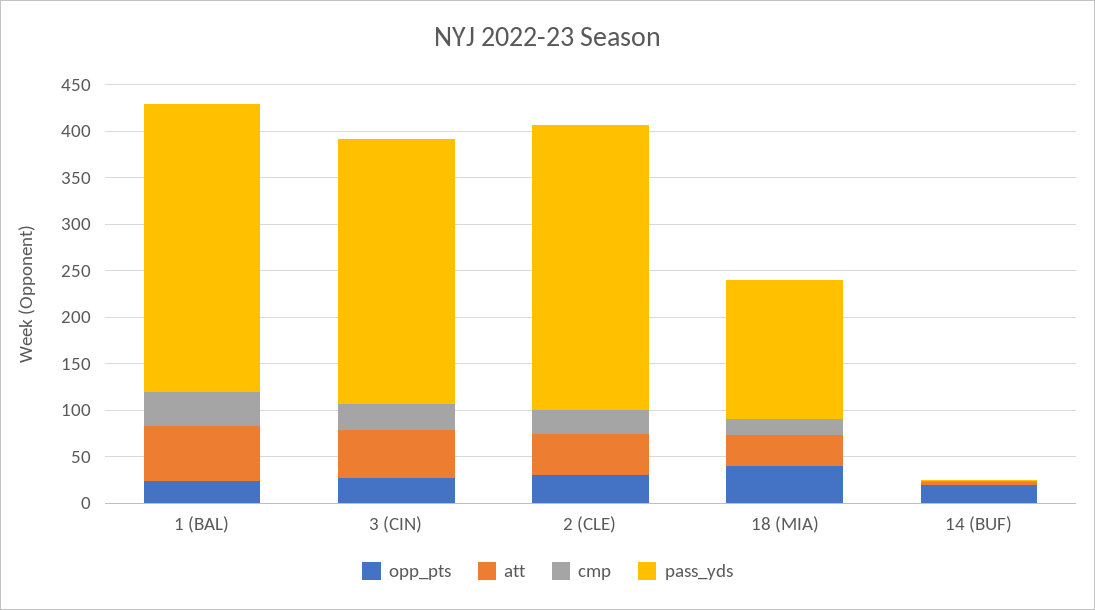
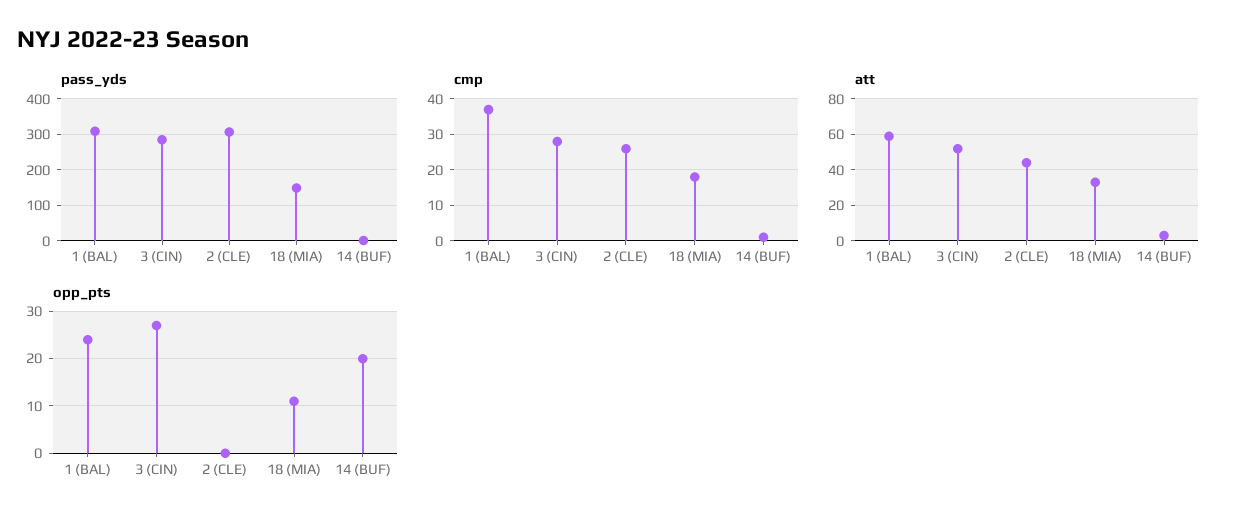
opp_pts, 2 (CLE): 30 -> 0
opp_pts, 18 (MIA): 40 -> 10

